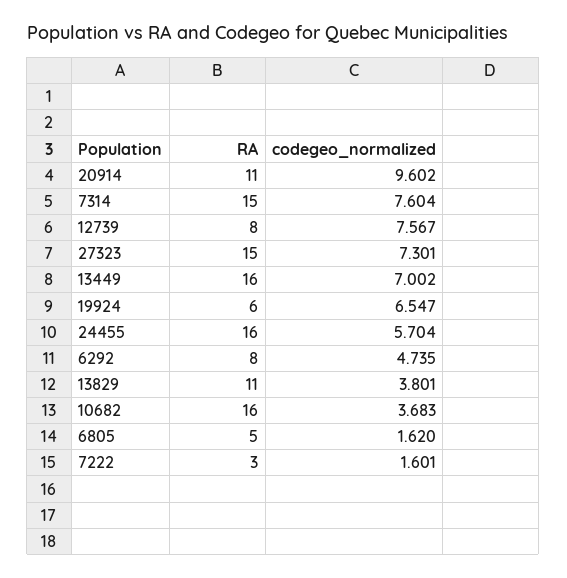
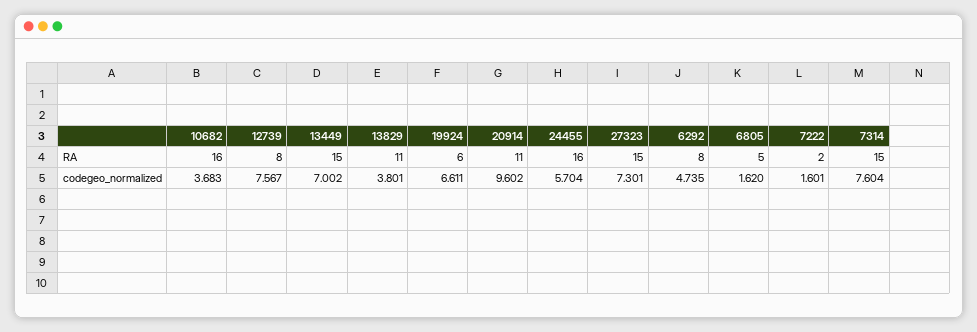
RA, 13449: 16 -> 15
codegeo_normalized, 19924: 6.547 -> 6.611
RA, 7222: 3 -> 2

